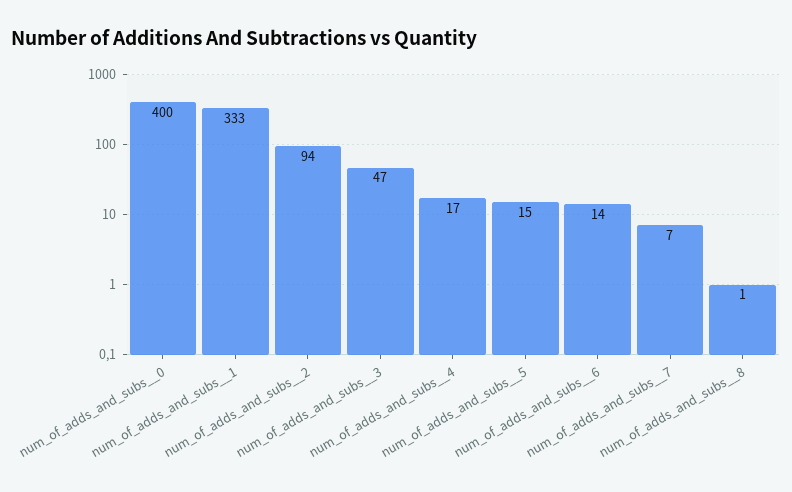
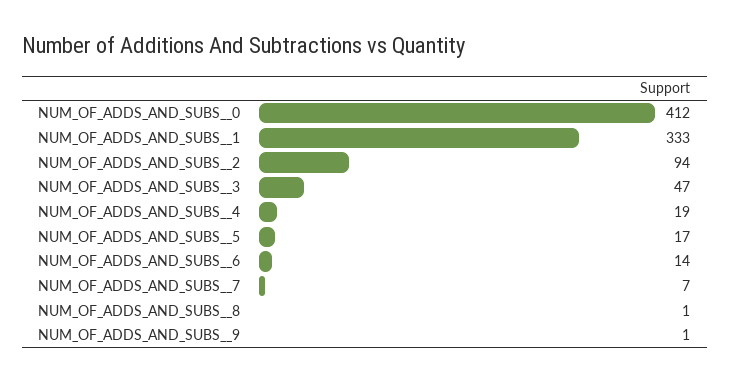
num_of_adds_and_subs__0: 400 -> 412
num_of_adds_and_subs__4: 17 -> 19
num_of_adds_and_subs__5: 15 -> 17
NUM_OF_ADDS_AND_SUBS__9: none -> 1

